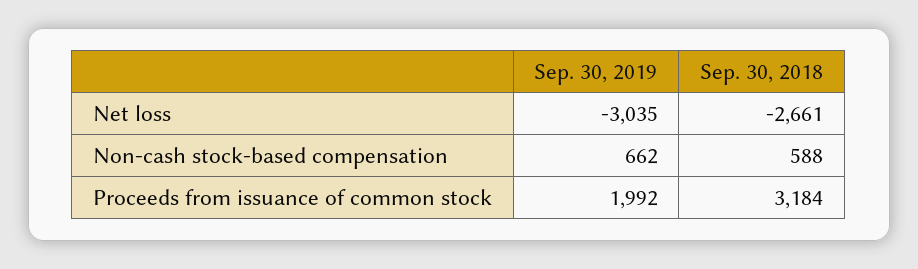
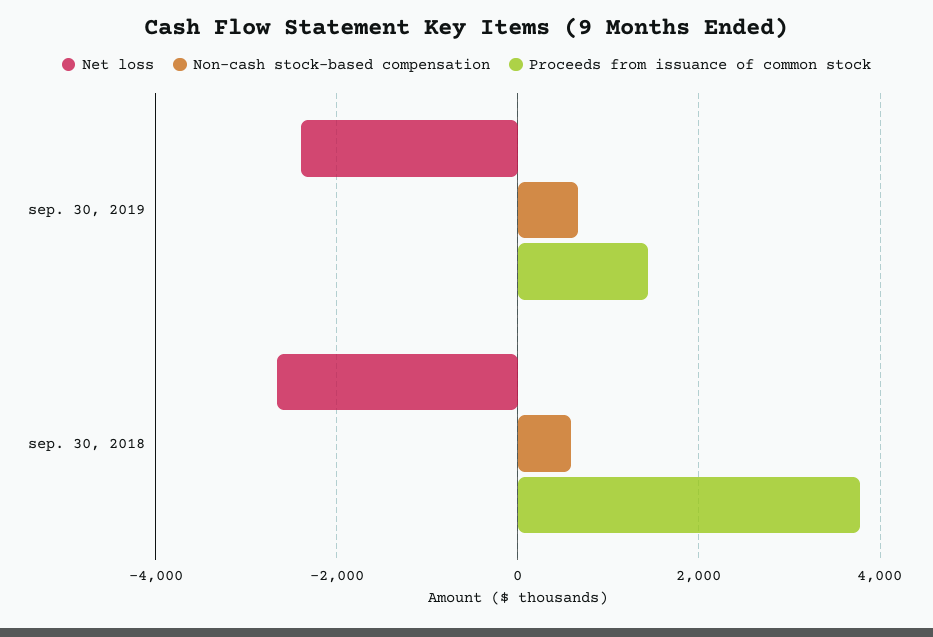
Net loss, Sep. 30, 2019: -3035 -> -2400
Proceeds from issuance of common stock, Sep. 30, 2019: 1992 -> 1400
Proceeds from issuance of common stock, Sep. 30, 2018: 3184 -> 3800

